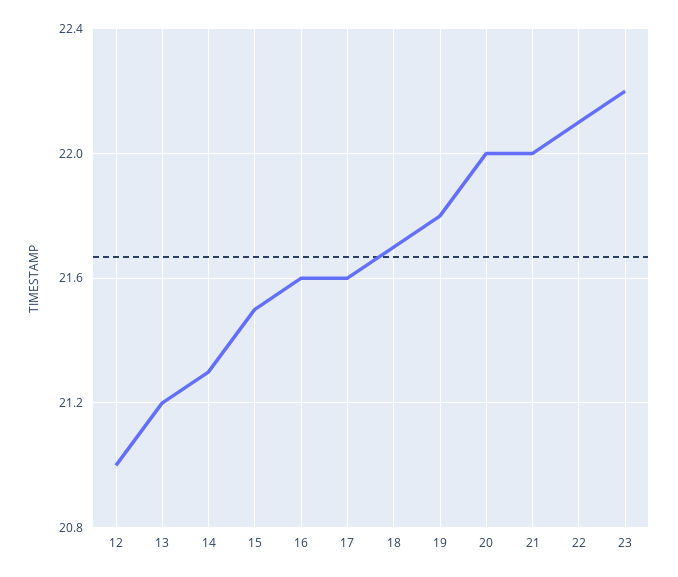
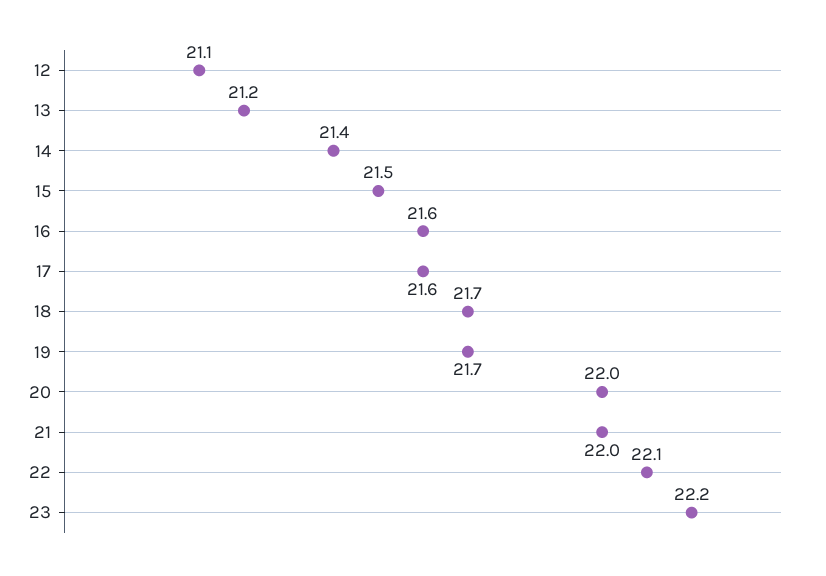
12: 21 -> 21.1
14: 21.3 -> 21.4
19: 21.8 -> 21.7

